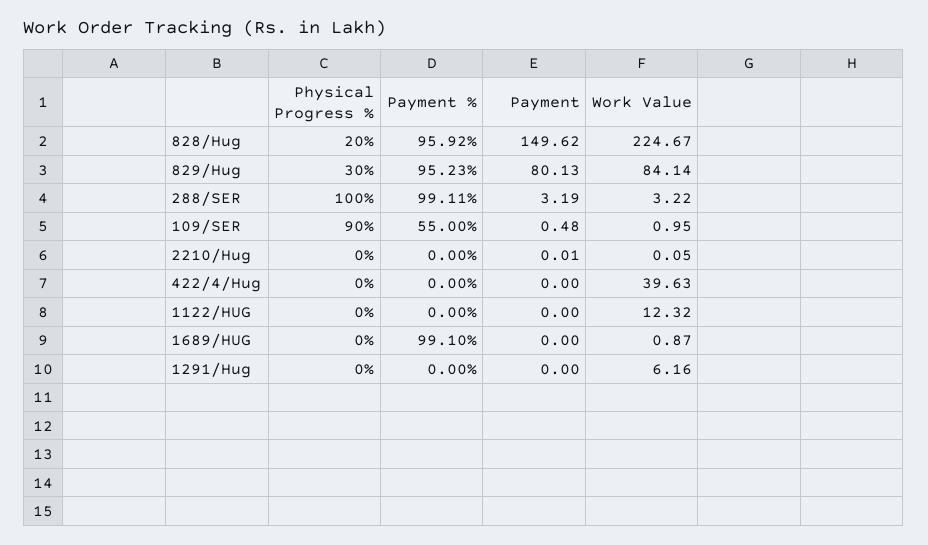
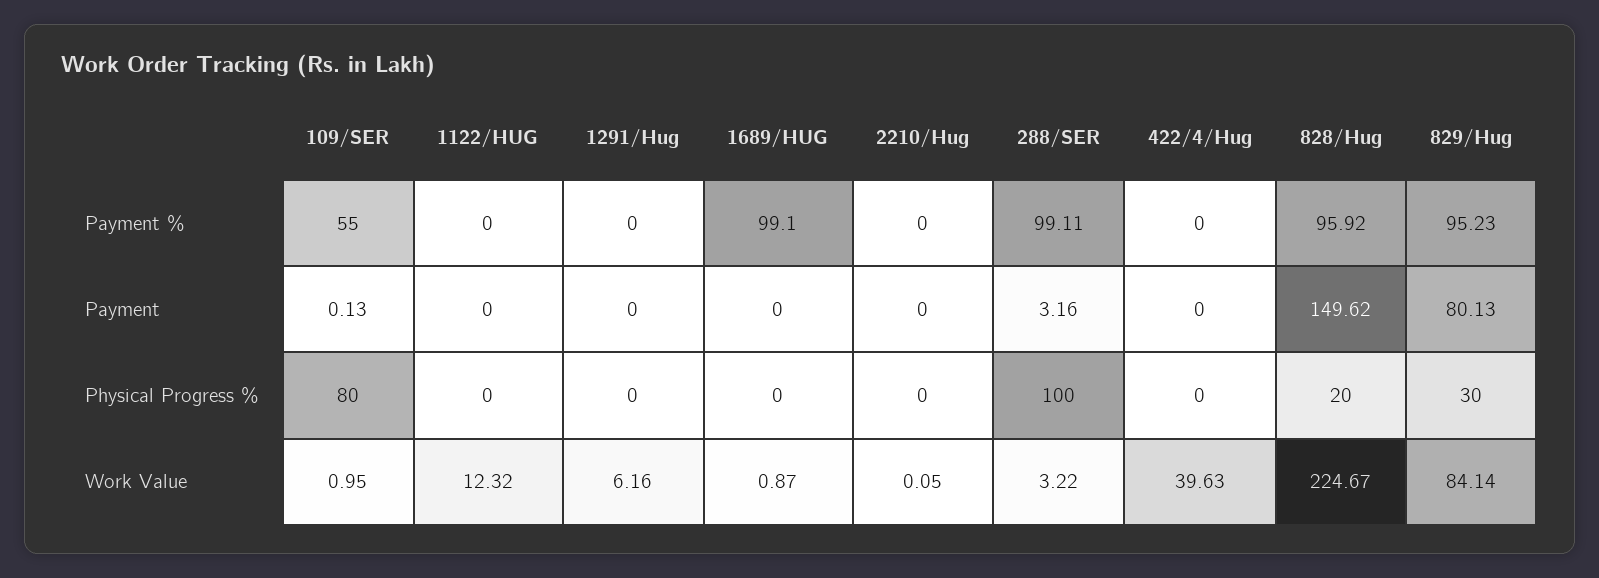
Payment, 288/SER: 3.19 -> 3.16
Physical Progress %, 109/SER: 90 -> 80
Payment, 109/SER: 0.48 -> 0.13
Payment, 2210/Hug: 0.01 -> 0

